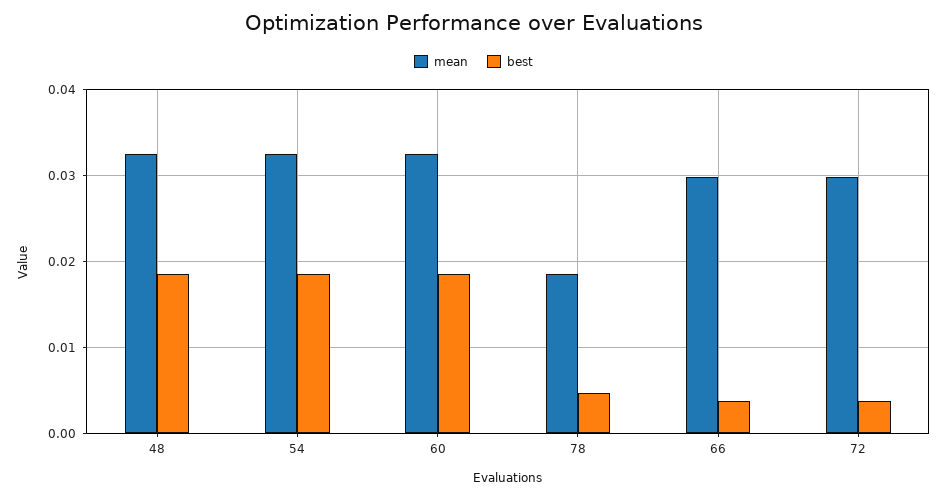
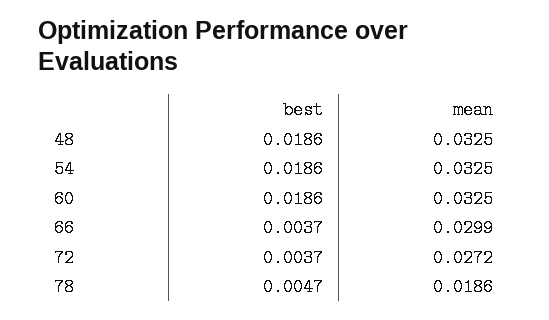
mean, 72: 0.03 -> 0.0272

